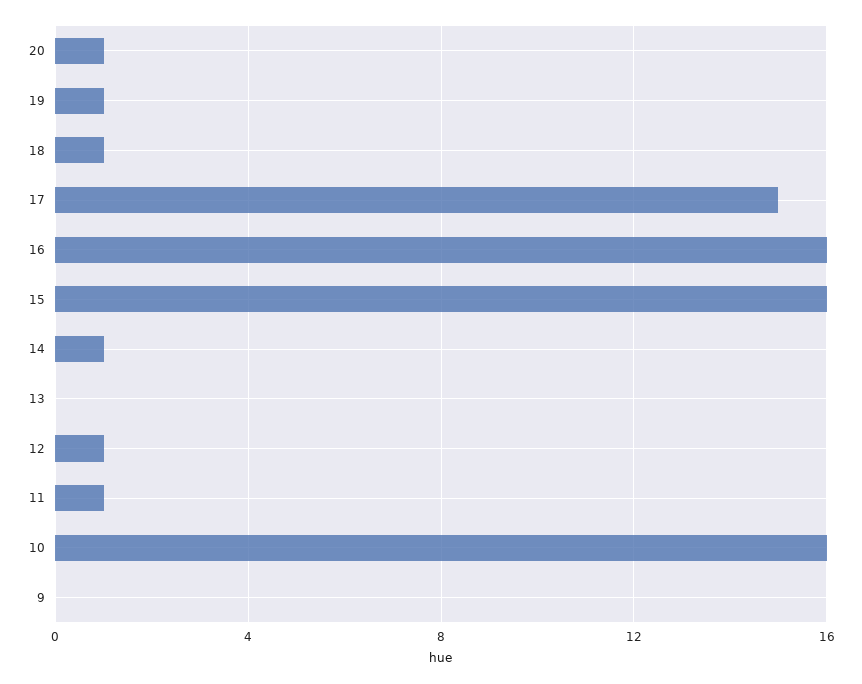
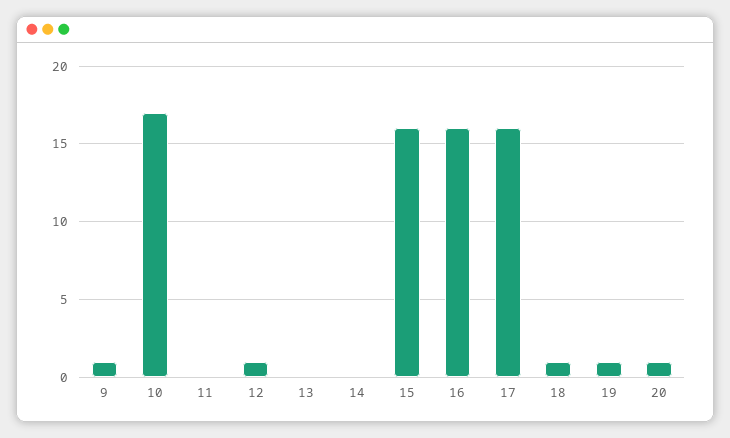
17: 15 -> 16
14: 1 -> 0
11: 1 -> 0
10: 16 -> 17
9: 0 -> 1

